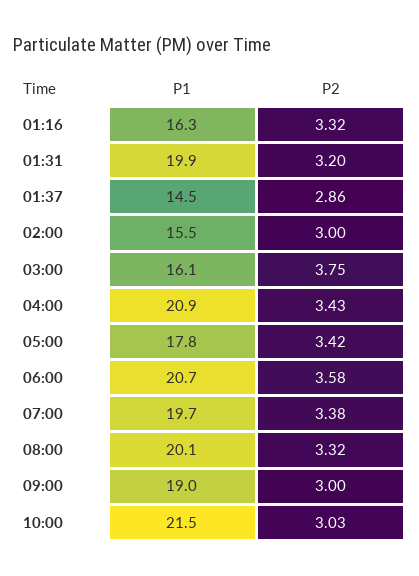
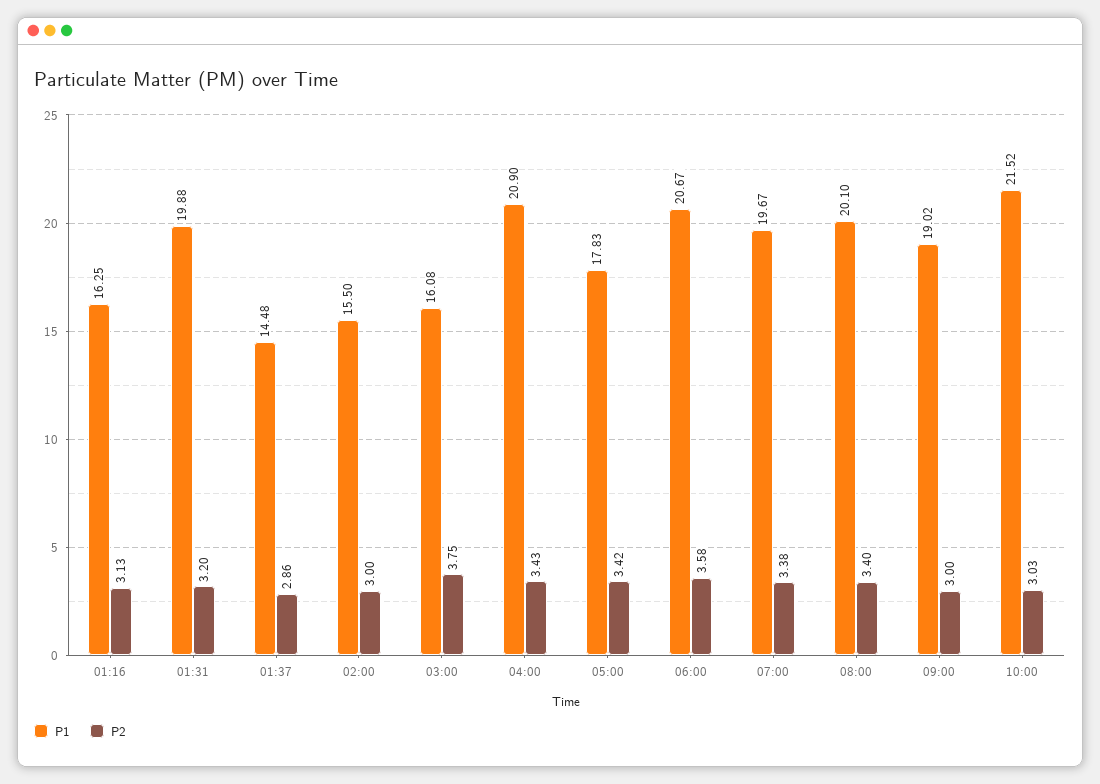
P2, 01:16: 3.32 -> 3.13
P2, 08:00: 3.32 -> 3.4

